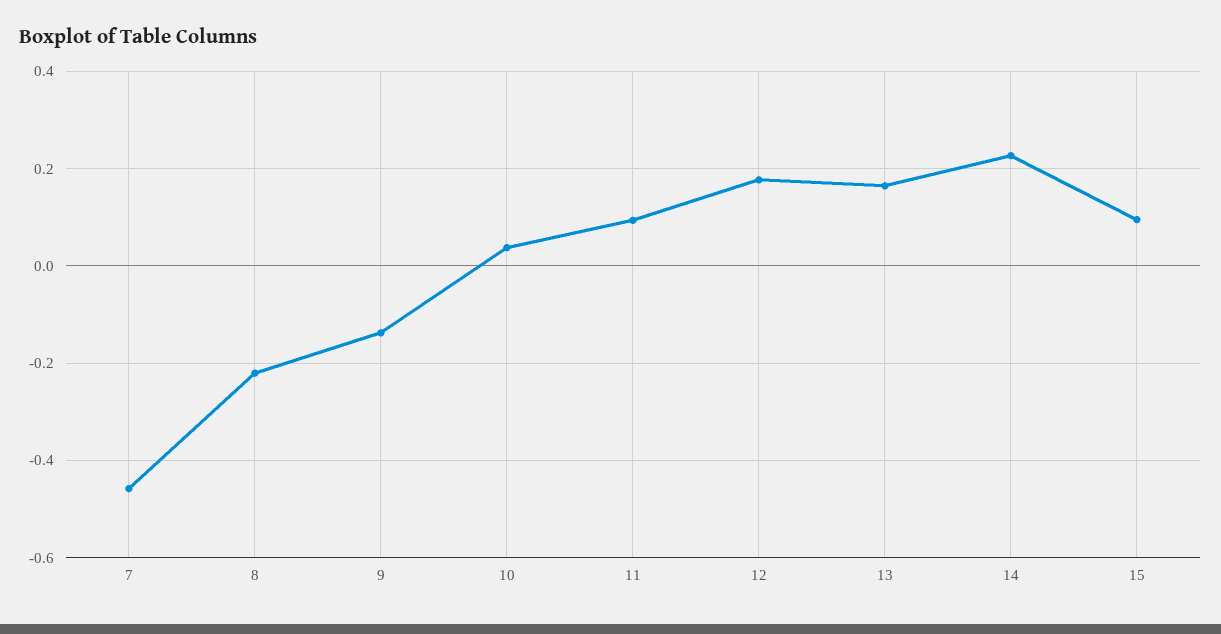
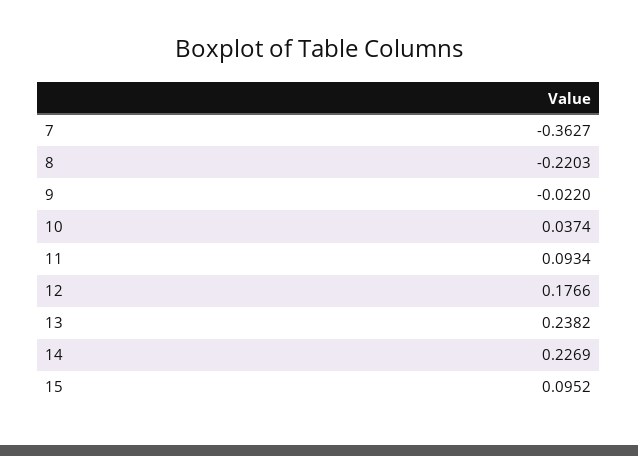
7: -0.46 -> -0.3627
9: -0.14 -> -0.022
13: 0.16 -> 0.2382

